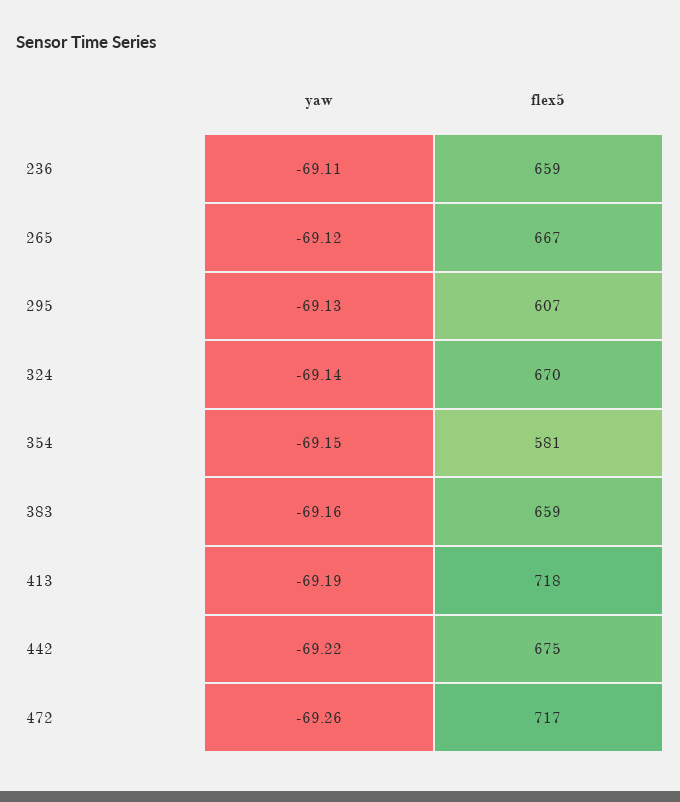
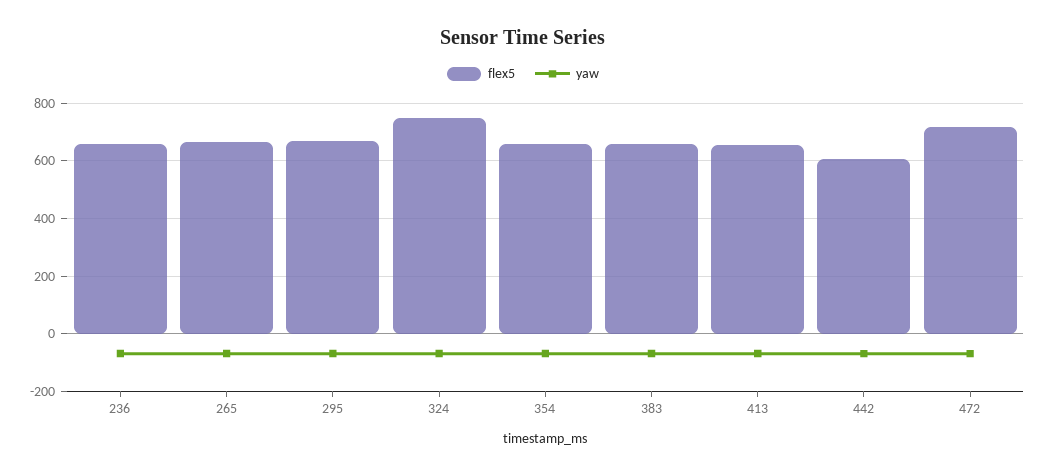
flex5, 295: 607 -> 675
flex5, 324: 670 -> 750
flex5, 354: 581 -> 650
flex5, 413: 718 -> 650
flex5, 442: 675 -> 600

